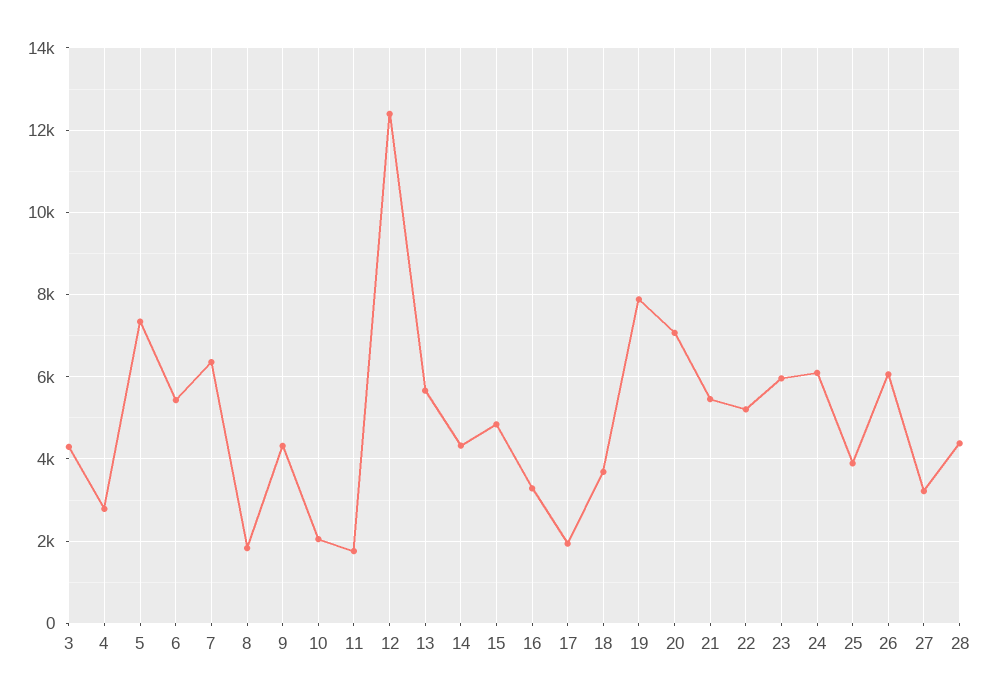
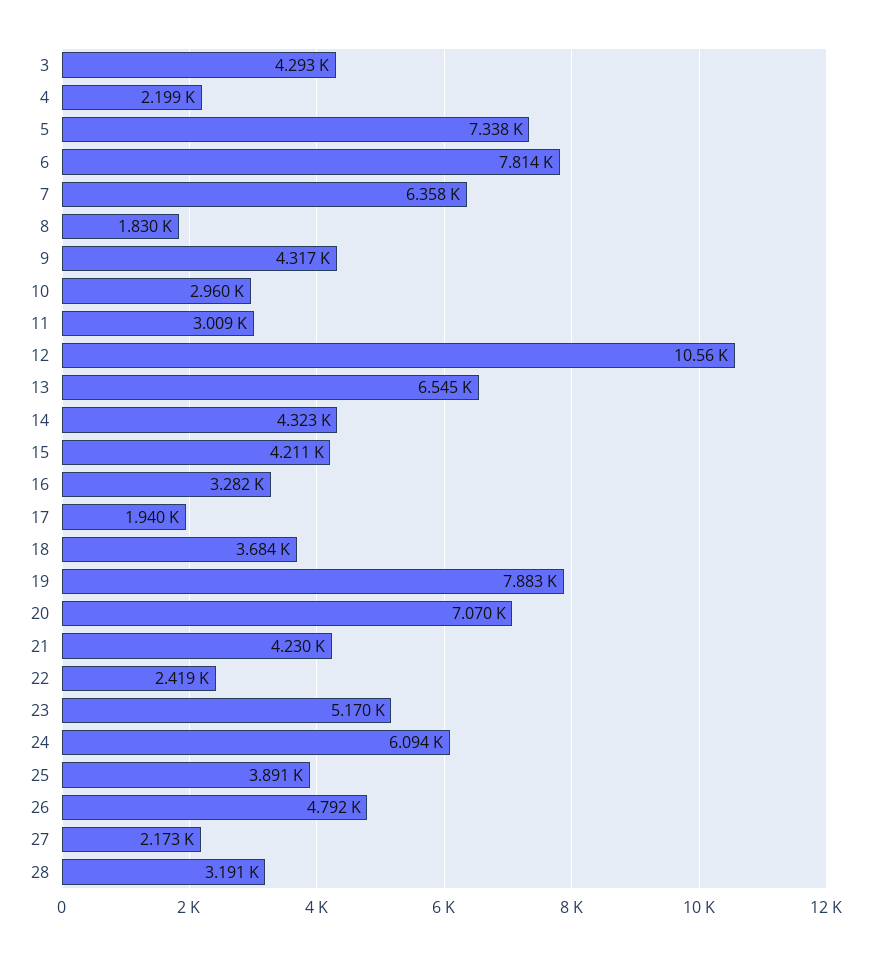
4: 2800 -> 2199
6: 5400 -> 7814
10: 2000 -> 2960
11: 1800 -> 3009
12: 12400 -> 10560
13: 5600 -> 6545
15: 4800 -> 4211
21: 5400 -> 4230
22: 5200 -> 2419
23: 6000 -> 5170
26: 6000 -> 4792
27: 3200 -> 2173
28: 4400 -> 3191

